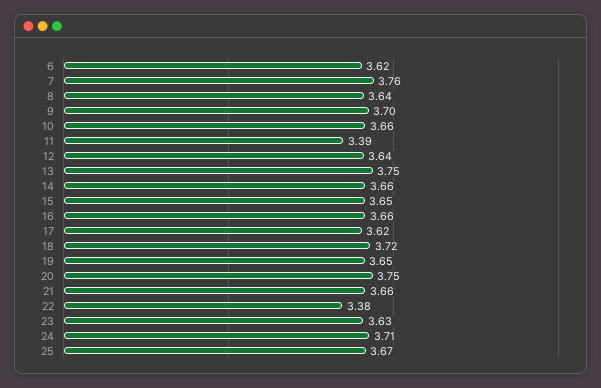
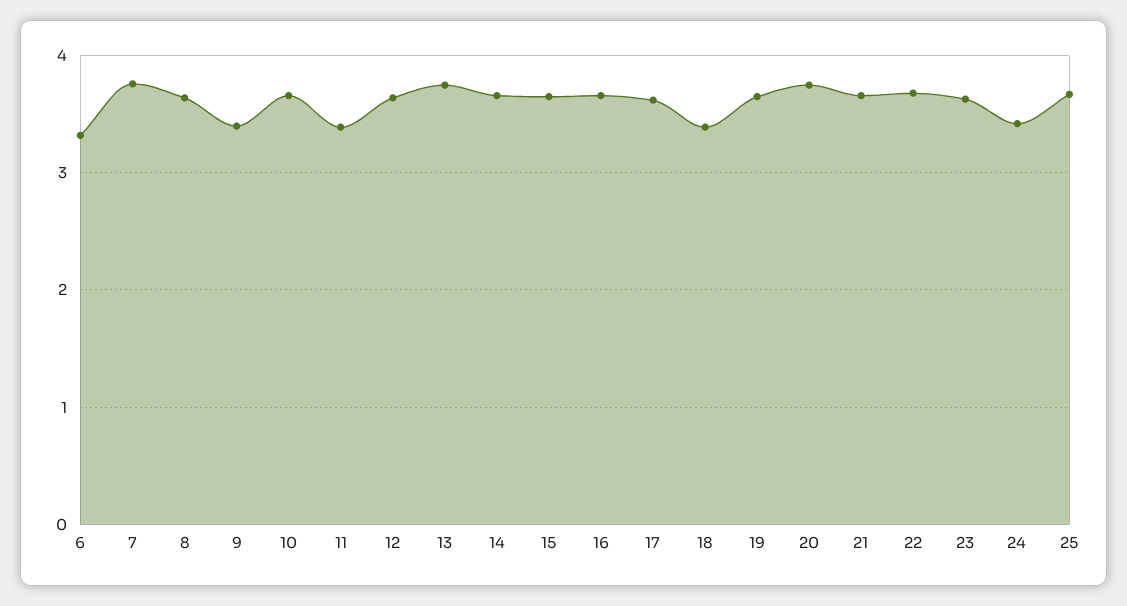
6: 3.62 -> 3.3
9: 3.7 -> 3.4
18: 3.72 -> 3.4
22: 3.38 -> 3.7
24: 3.71 -> 3.4

